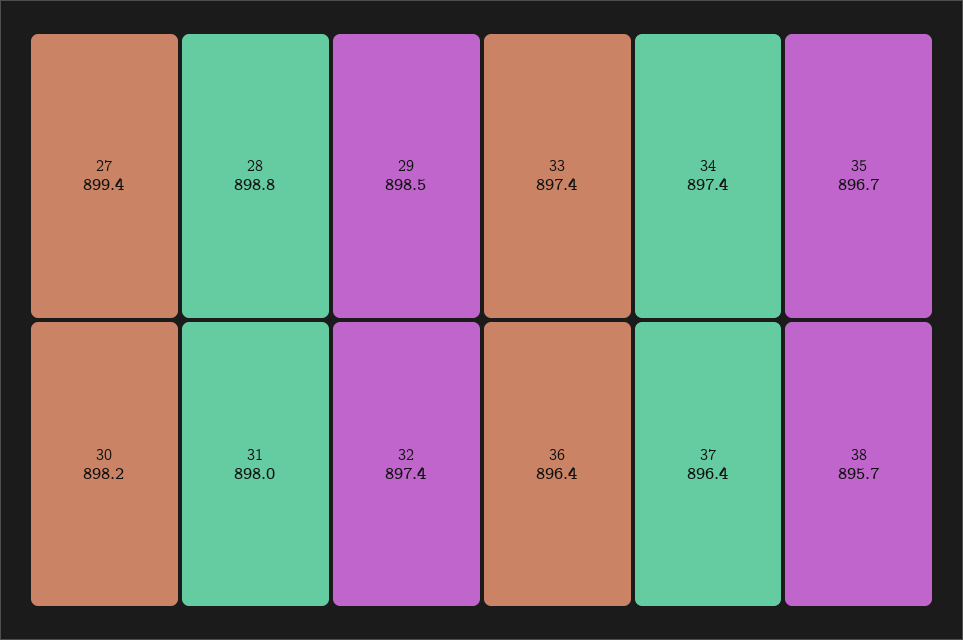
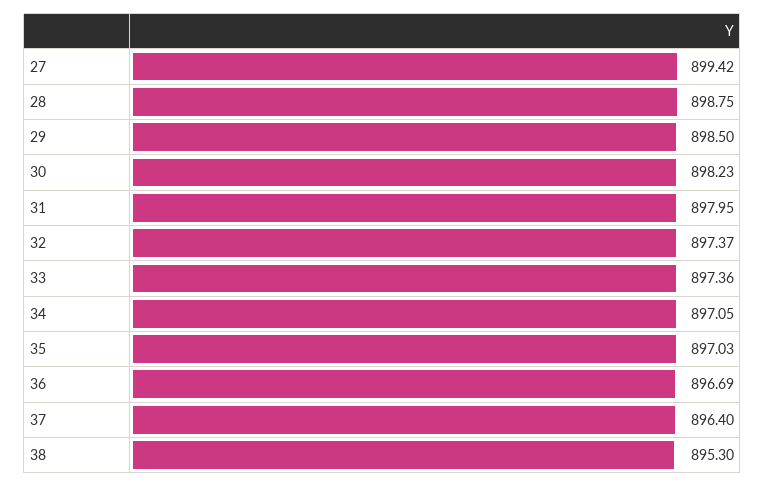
34: 897.4 -> 897.05
35: 896.7 -> 897.03
36: 896.4 -> 896.69
38: 895.7 -> 895.3

